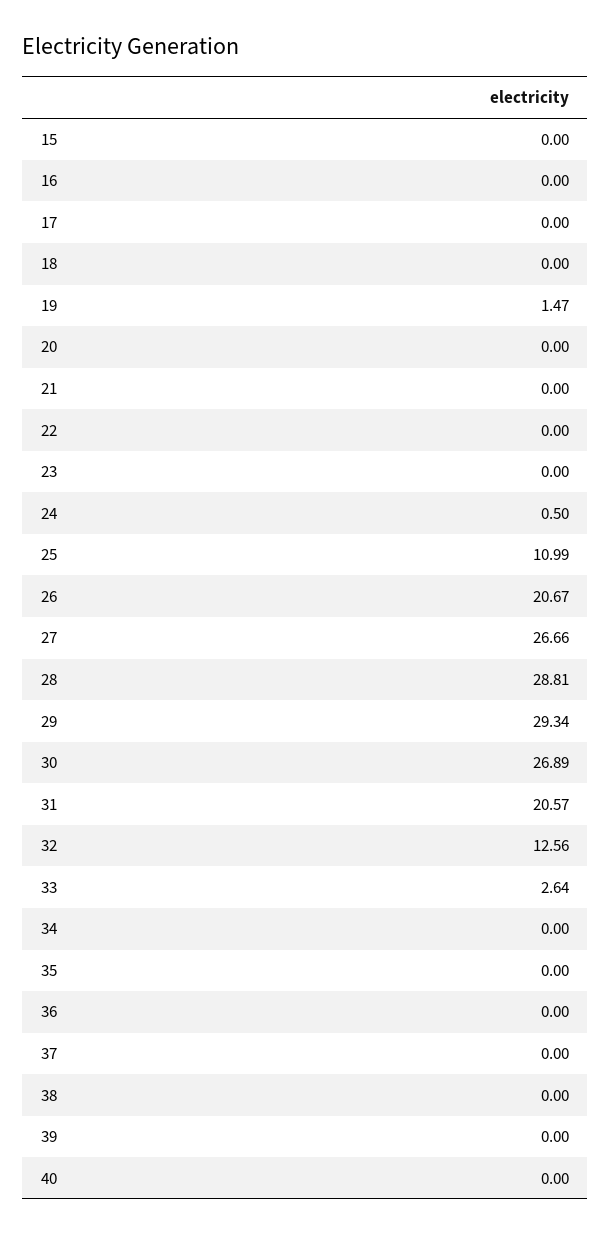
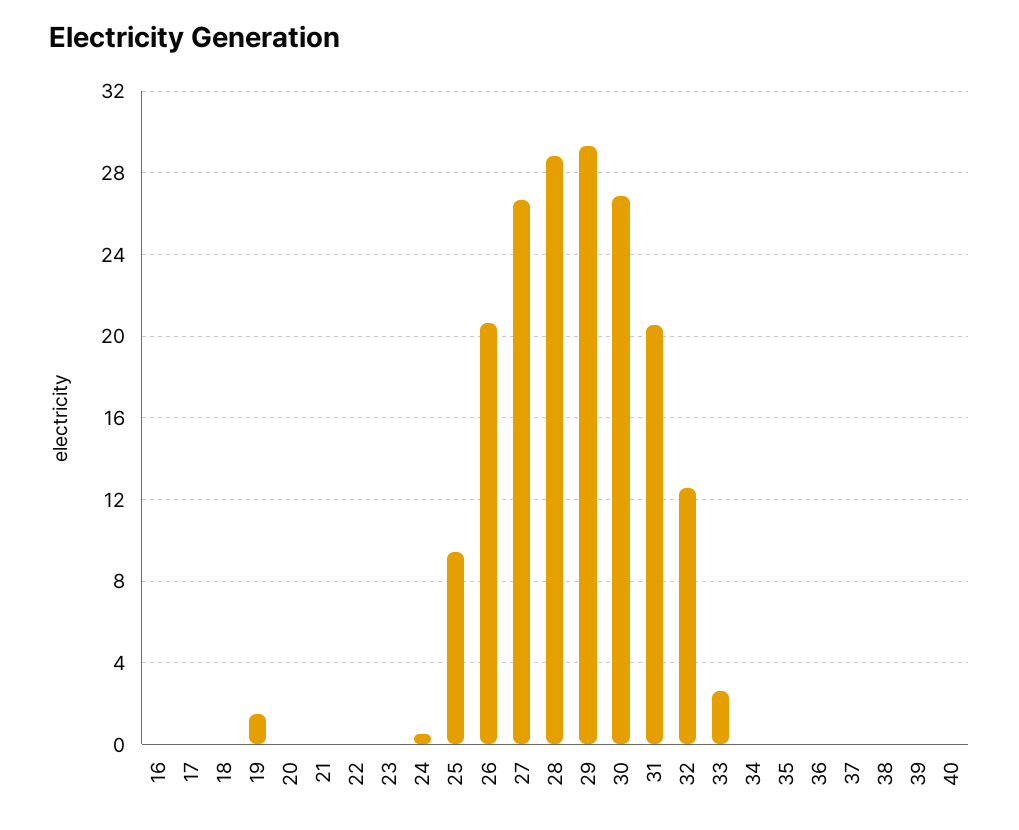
15: 0 -> none
25: 10.99 -> 9.5

